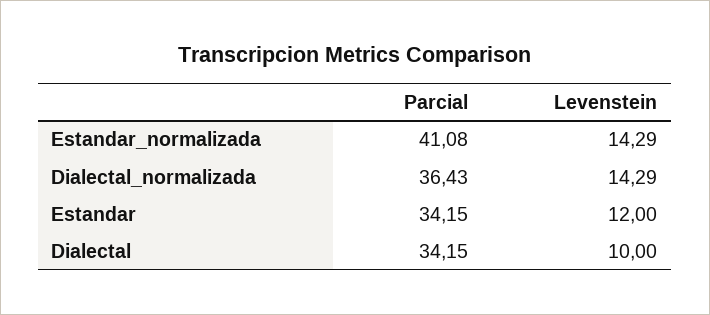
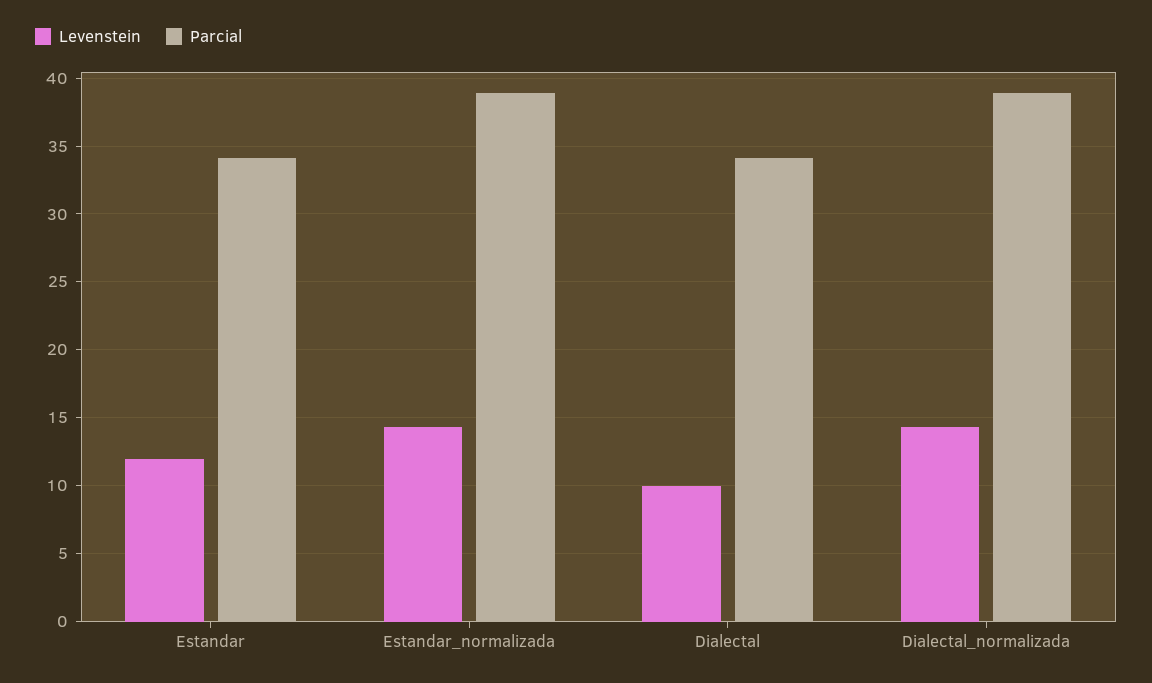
Parcial, Estandar_normalizada: 41.08 -> 39
Parcial, Dialectal_normalizada: 36.43 -> 39

